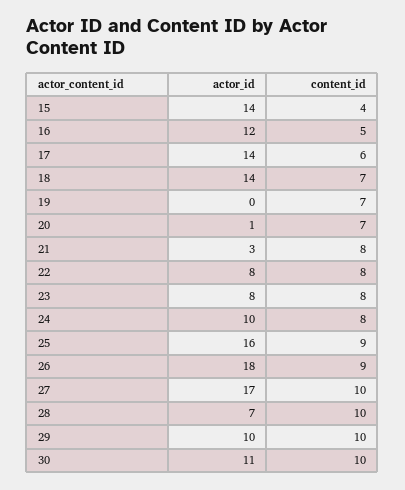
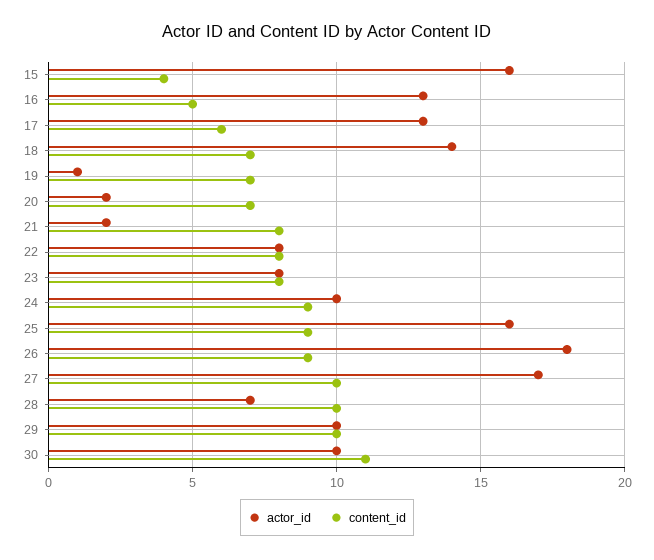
actor_id, 15: 14 -> 16
actor_id, 16: 12 -> 13
actor_id, 17: 14 -> 13
actor_id, 19: 0 -> 1
actor_id, 20: 1 -> 2
actor_id, 21: 3 -> 2
content_id, 24: 8 -> 9
actor_id, 30: 11 -> 10
content_id, 30: 10 -> 11

